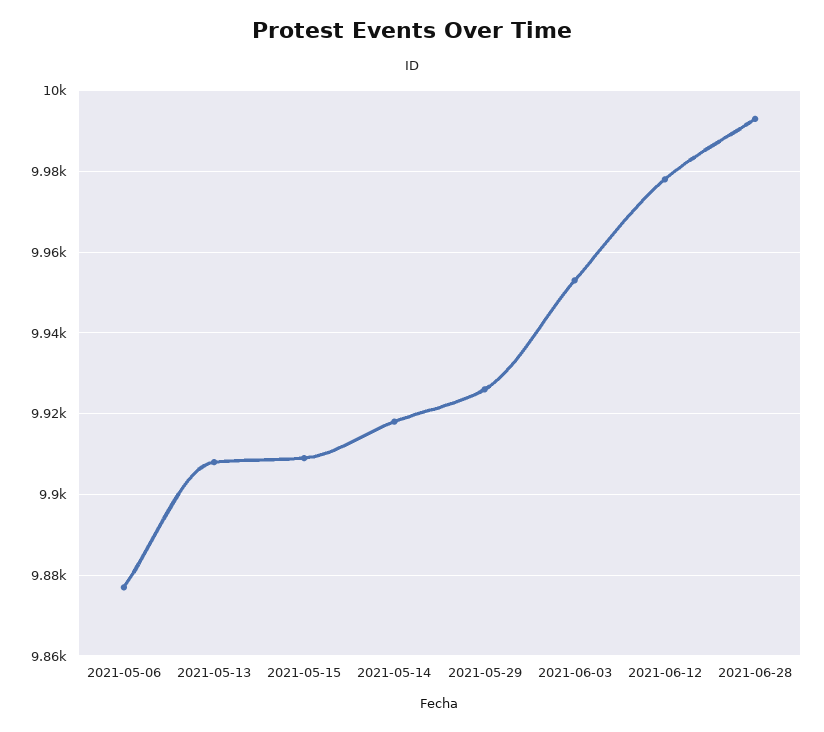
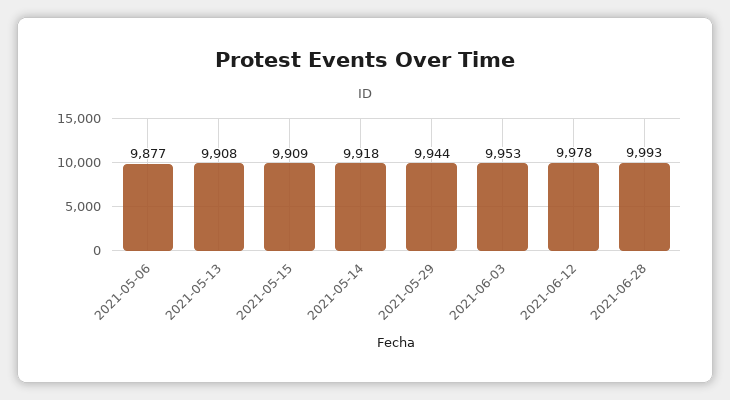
2021-05-29: 9925 -> 9944

